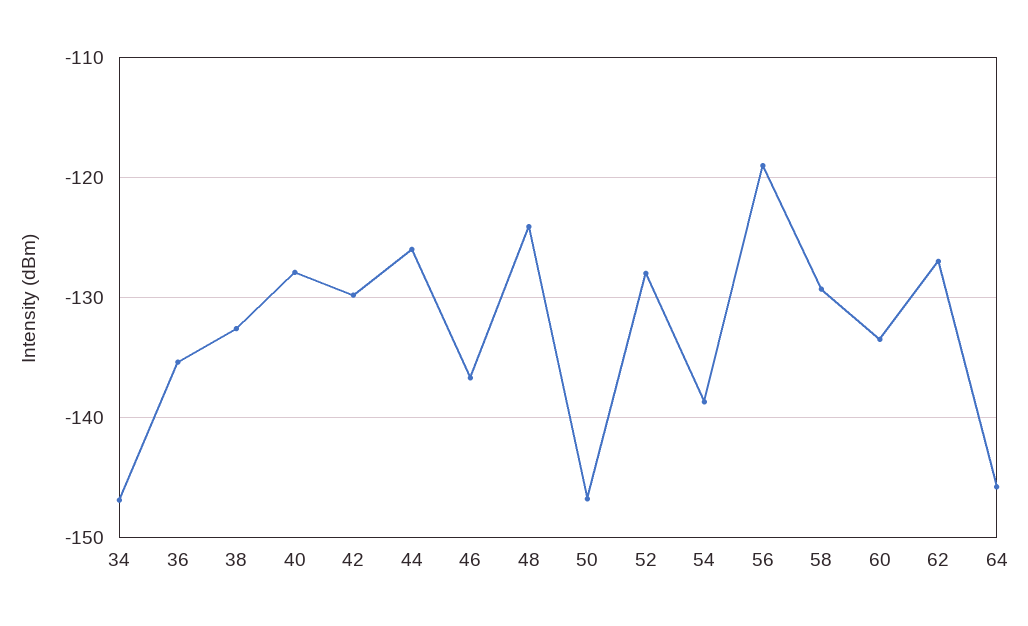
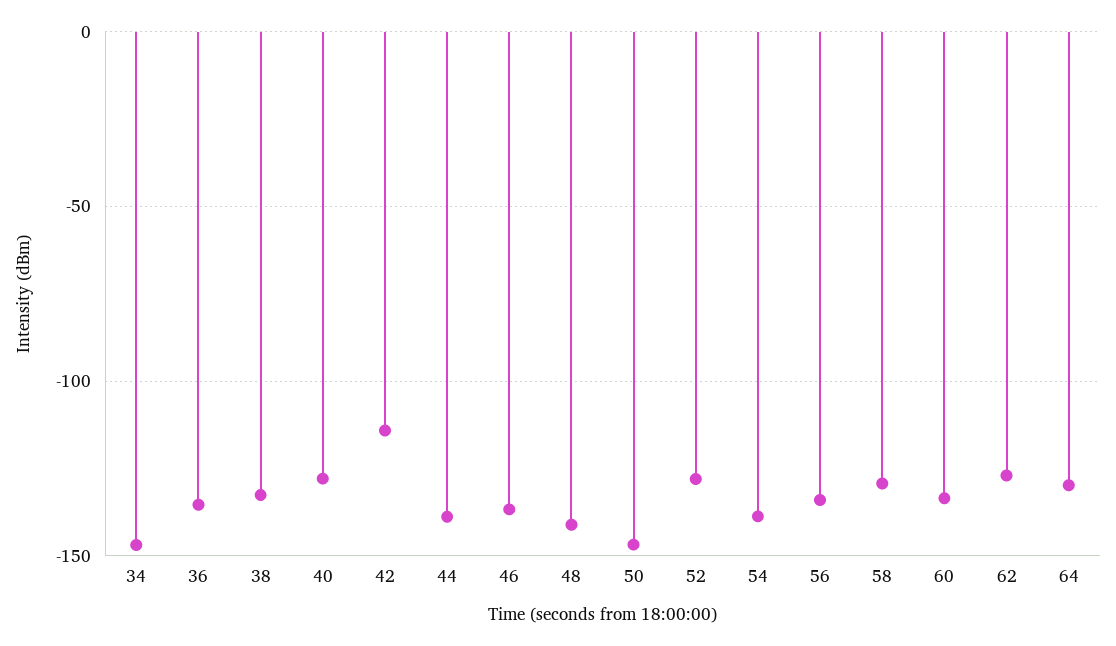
42: -130 -> -115
44: -126 -> -140
48: -124 -> -140
56: -119 -> -135
64: -146 -> -130

